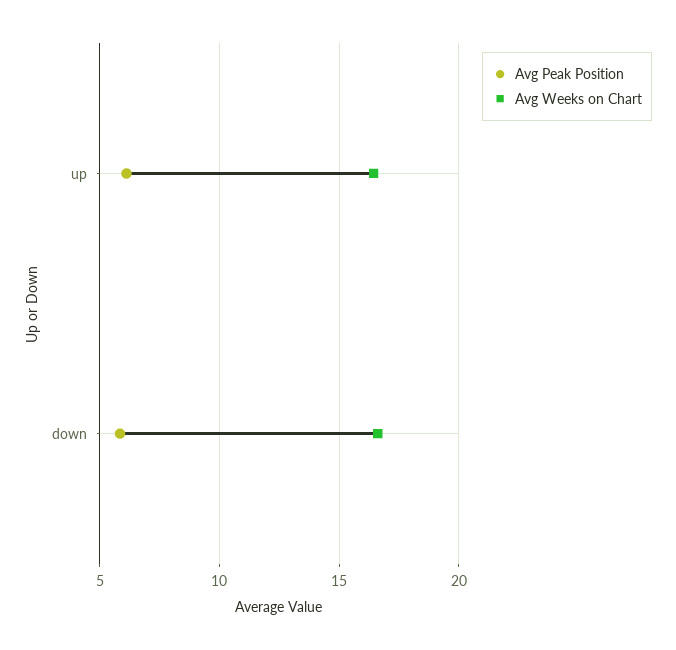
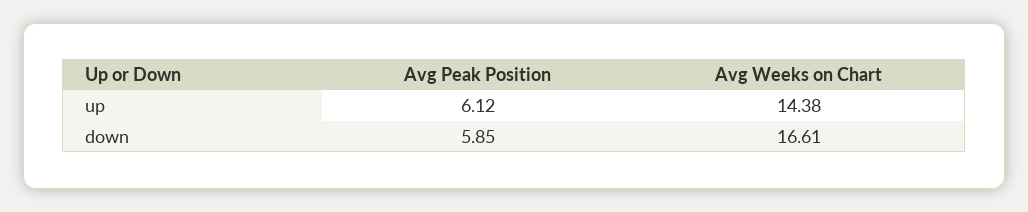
Avg Weeks on Chart, up: 16.5 -> 14.38

